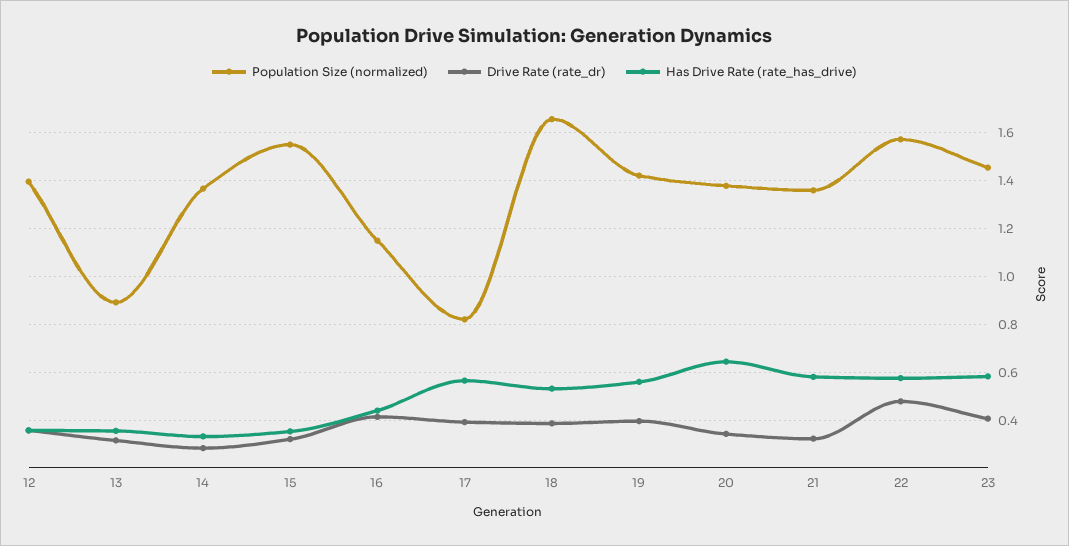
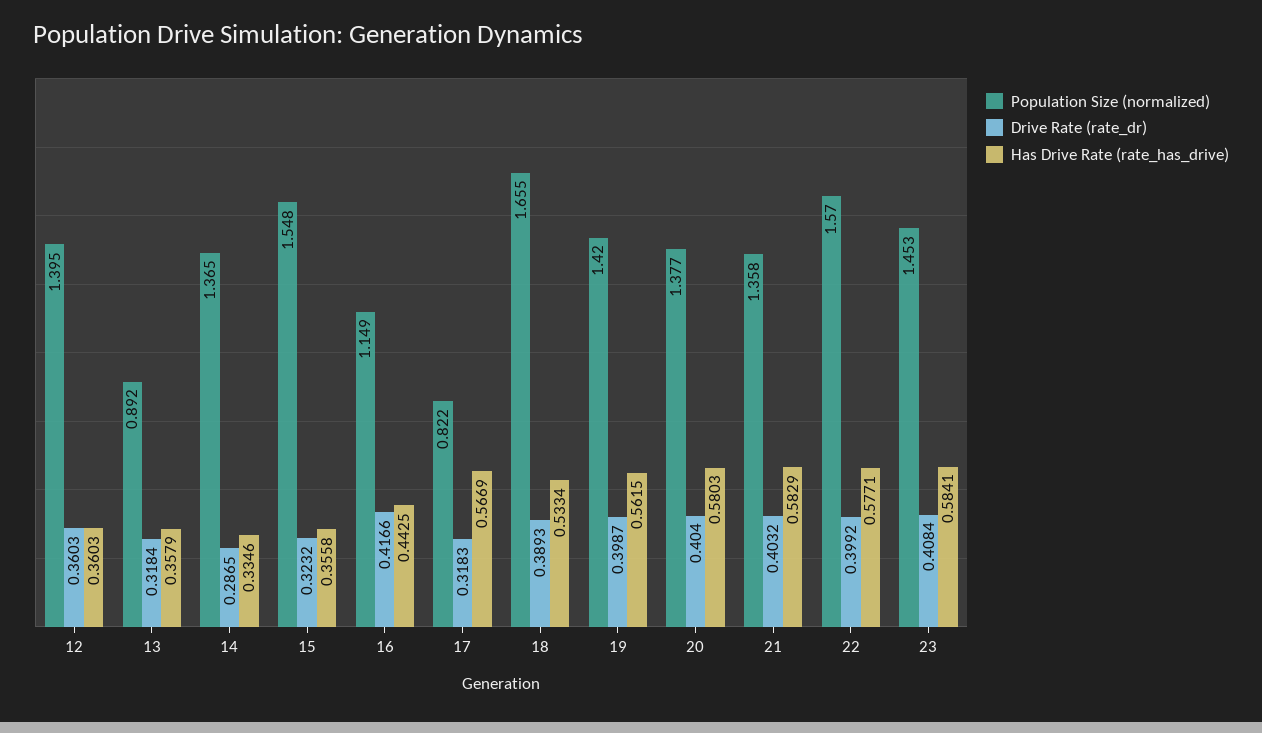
Drive Rate (rate_dr), 17: 0.4 -> 0.3183
Drive Rate (rate_dr), 20: 0.35 -> 0.404
Has Drive Rate (rate_has_drive), 20: 0.65 -> 0.5803
Drive Rate (rate_dr), 21: 0.325 -> 0.4032
Drive Rate (rate_dr), 22: 0.475 -> 0.3992

